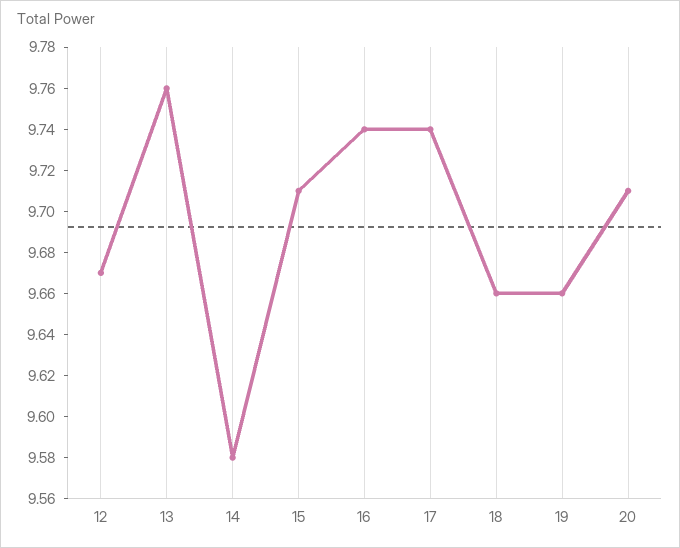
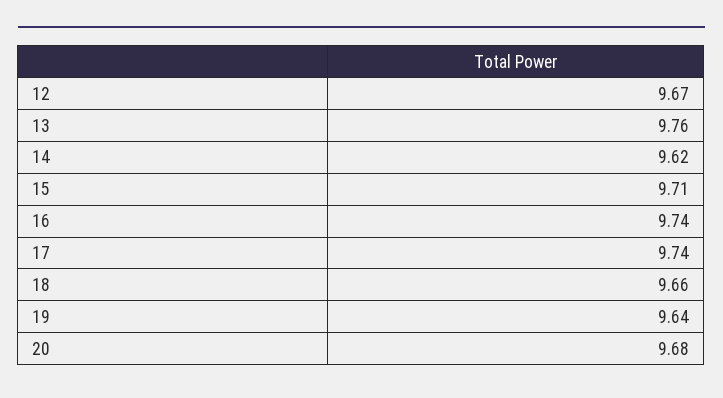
14: 9.58 -> 9.62
19: 9.66 -> 9.64
20: 9.71 -> 9.68

